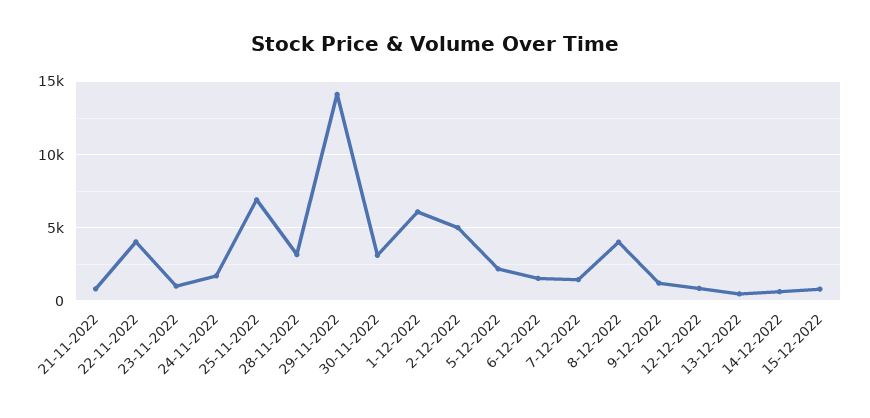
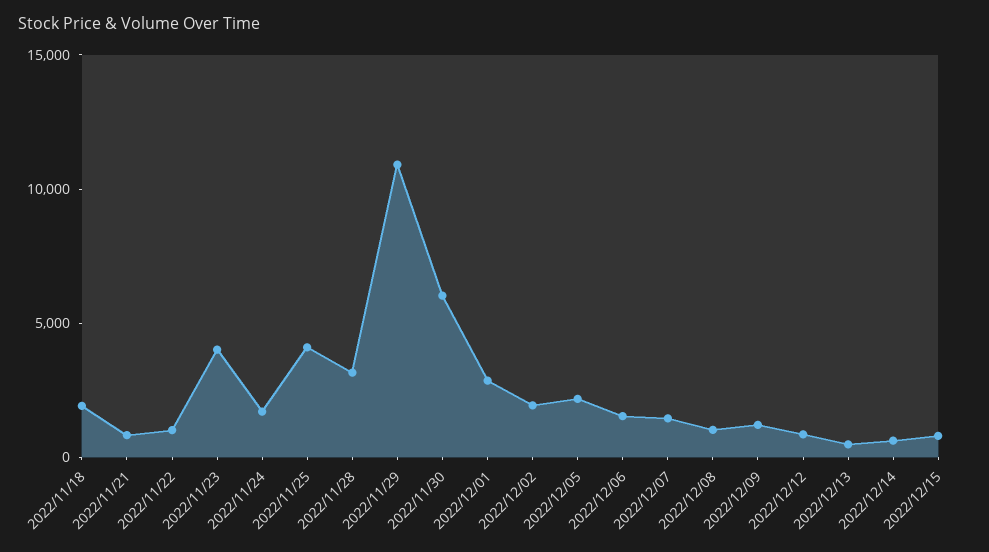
22-11-2022: 4000 -> 1000
23-11-2022: 1000 -> 4000
25-11-2022: 7000 -> 4000
29-11-2022: 14000 -> 11000
30-11-2022: 3000 -> 6000
1-12-2022: 6000 -> 3000
2-12-2022: 5000 -> 2000
8-12-2022: 4000 -> 1000
2022/11/18: none -> 2000

